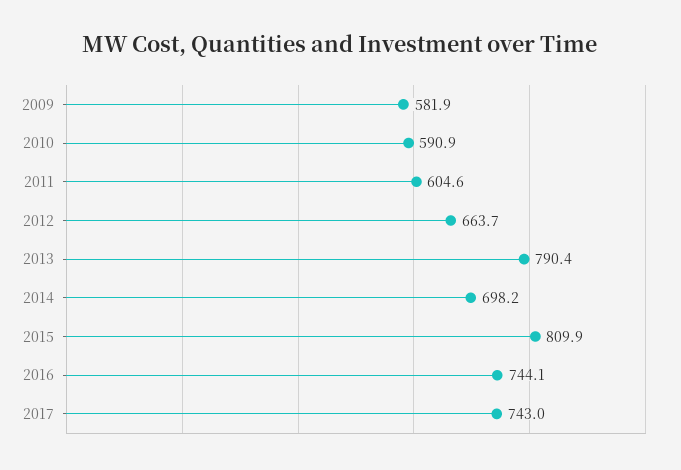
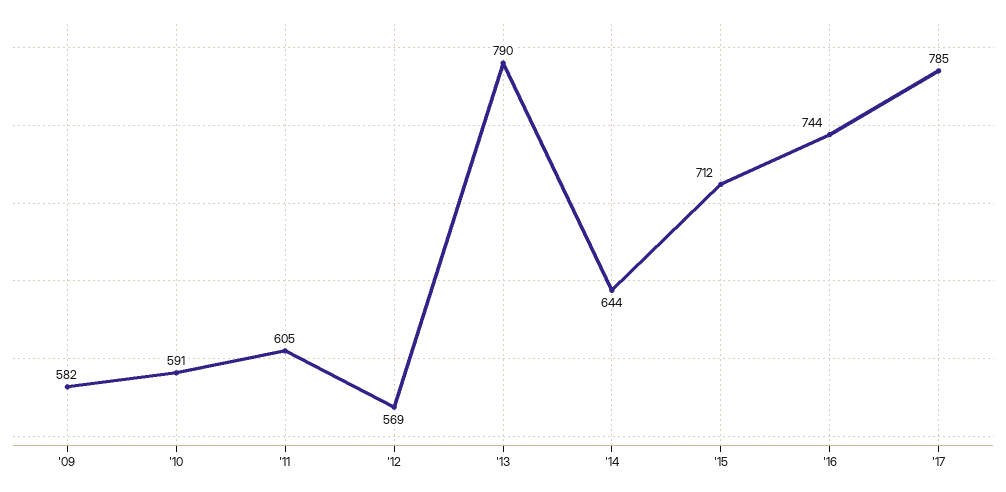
2012: 663.7 -> 569
2014: 698.2 -> 644
2015: 809.9 -> 712
2017: 743 -> 785

